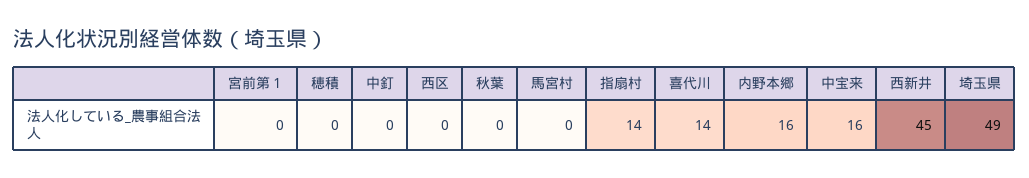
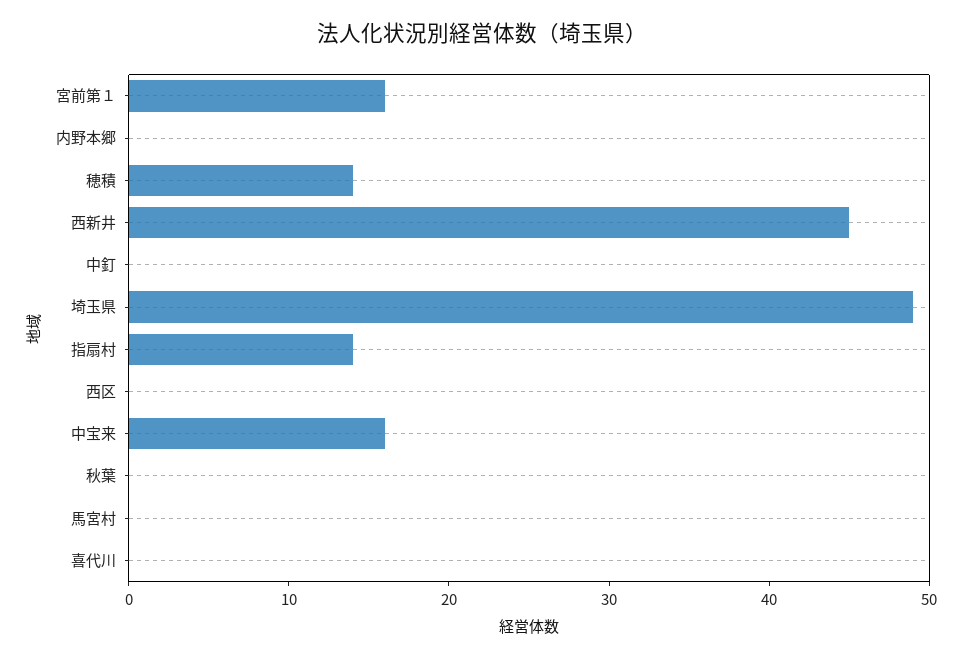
宮前第１: 0 -> 16
穂積: 0 -> 14
喜代川: 14 -> 0
内野本郷: 16 -> 0

